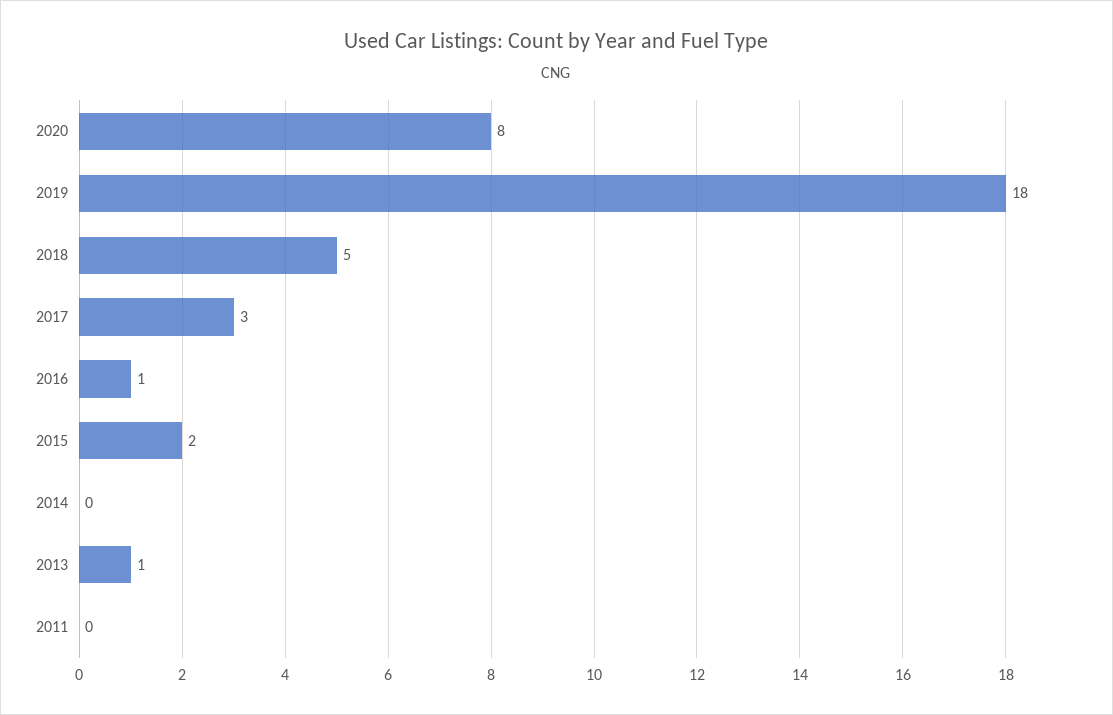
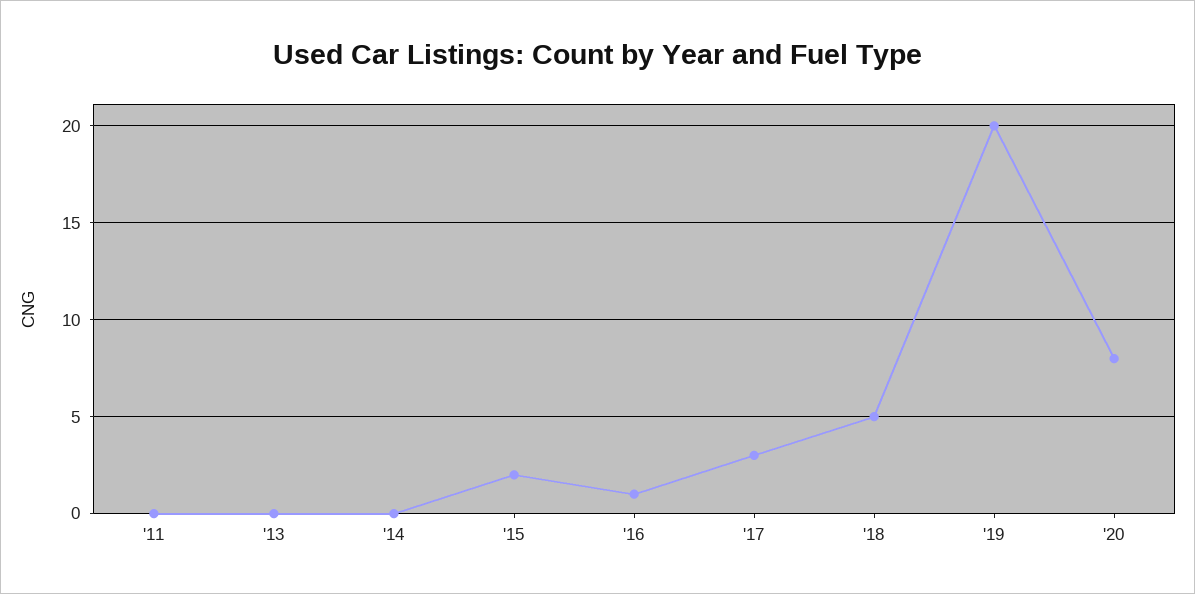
2019: 18 -> 20
2013: 1 -> 0

